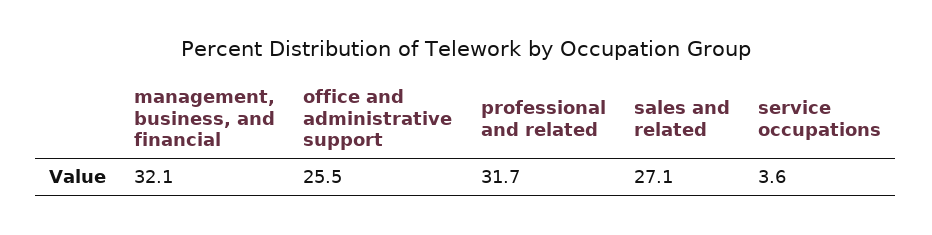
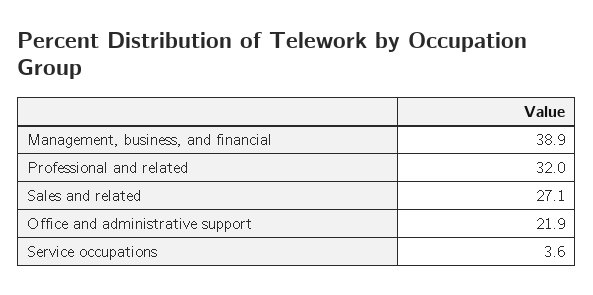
management, business, and financial: 32.1 -> 38.9
office and administrative support: 25.5 -> 21.9
professional and related: 31.7 -> 32

